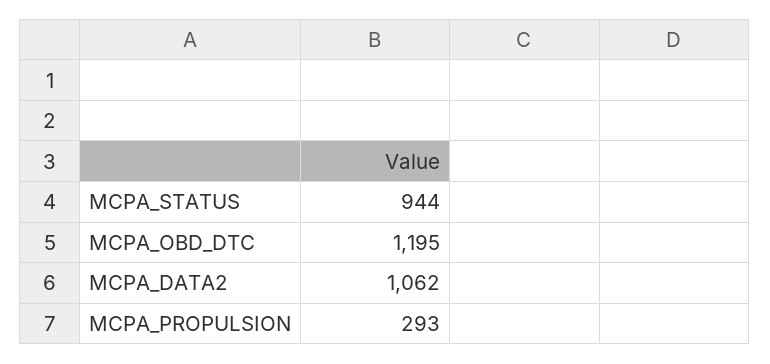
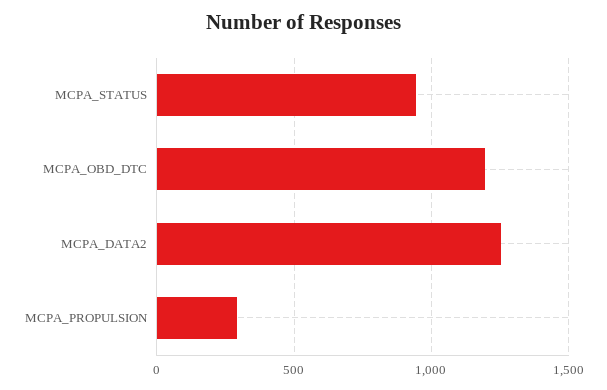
MCPA_DATA2: 1062 -> 1250

